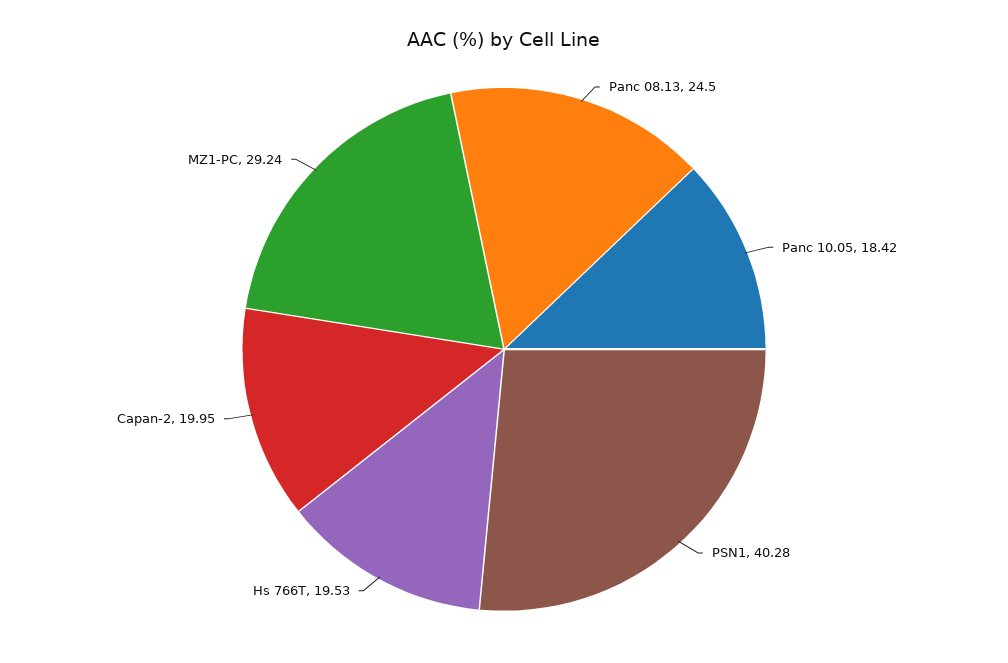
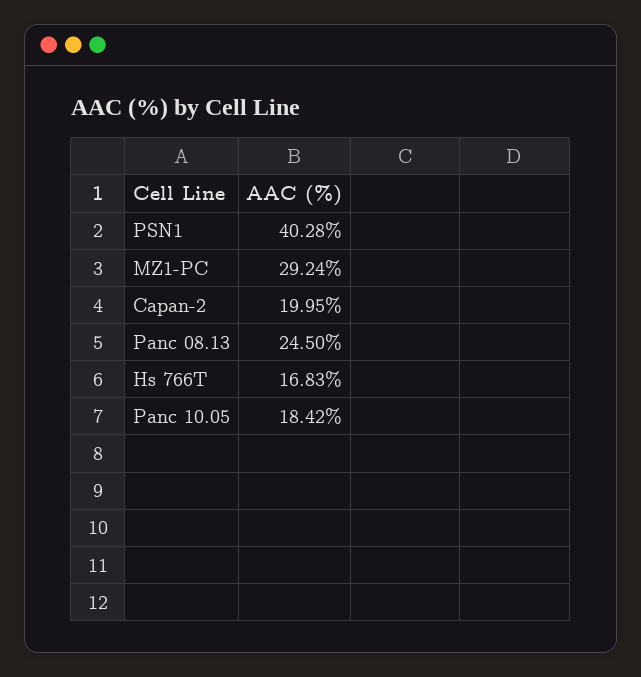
Hs 766T: 19.53 -> 16.83

